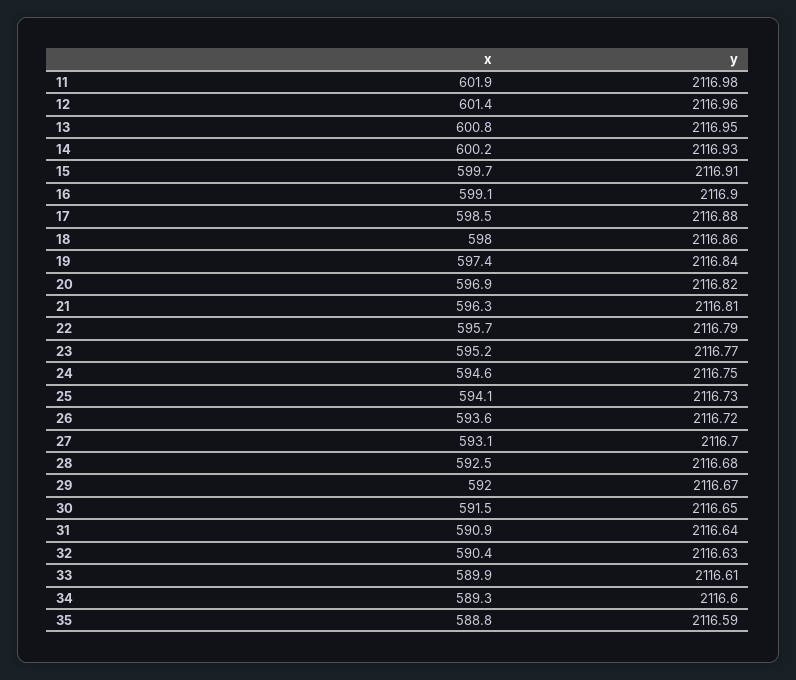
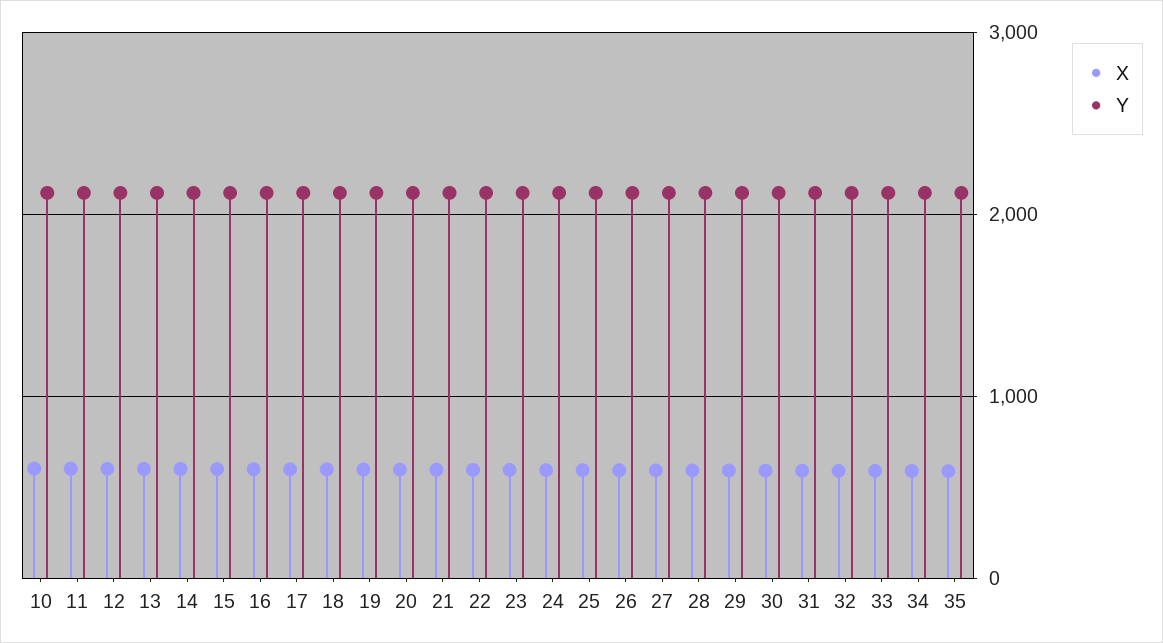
x, 10: none -> 600
y, 10: none -> 2100

